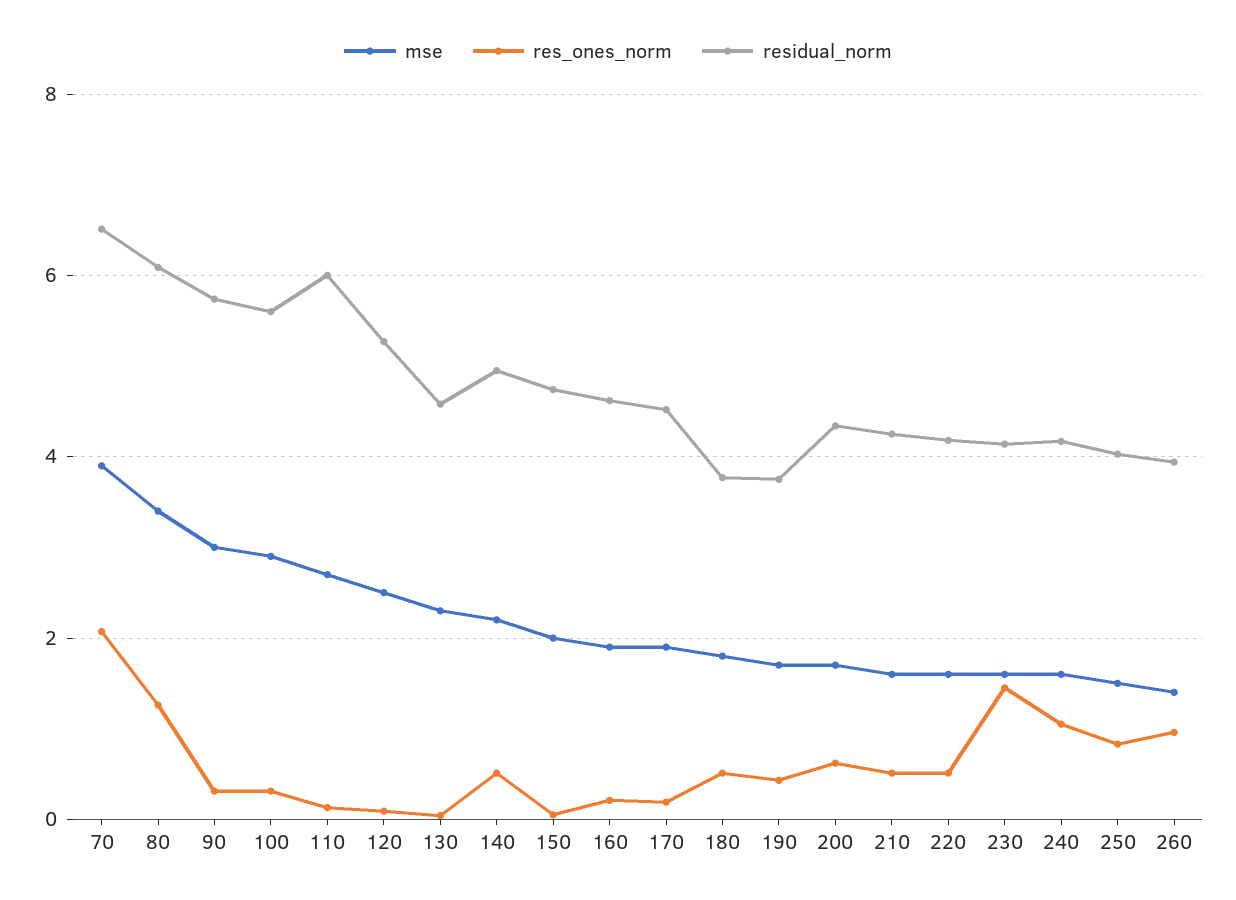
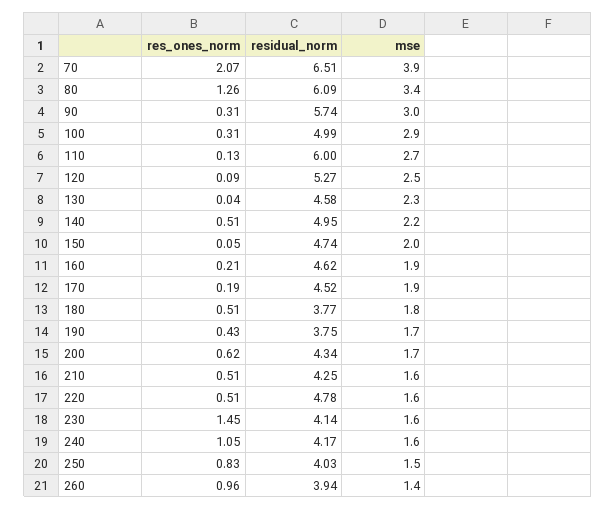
residual_norm, 100: 5.6 -> 4.99
residual_norm, 220: 4.2 -> 4.78

